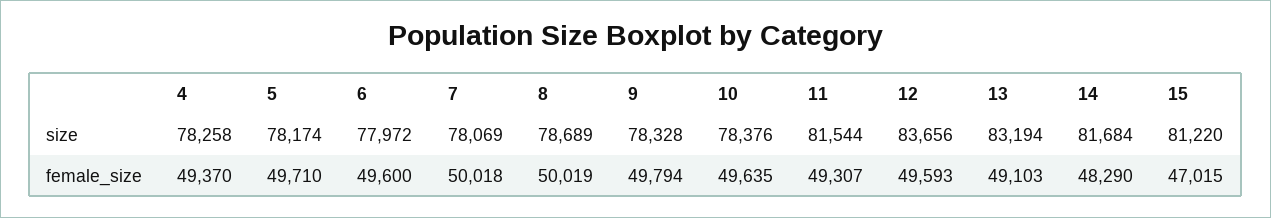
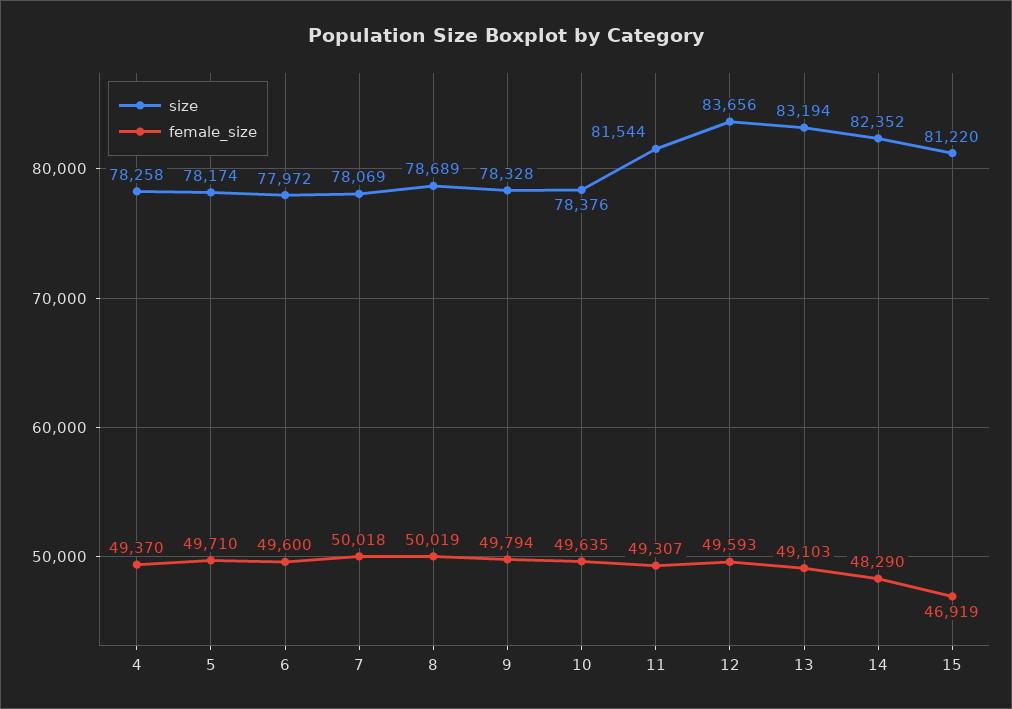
size, 14: 81684 -> 82352
female_size, 15: 47015 -> 46919

